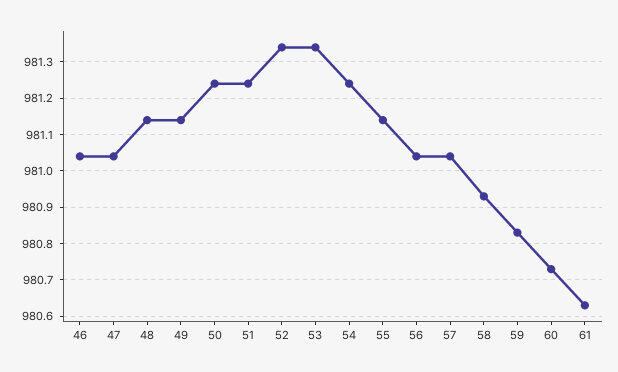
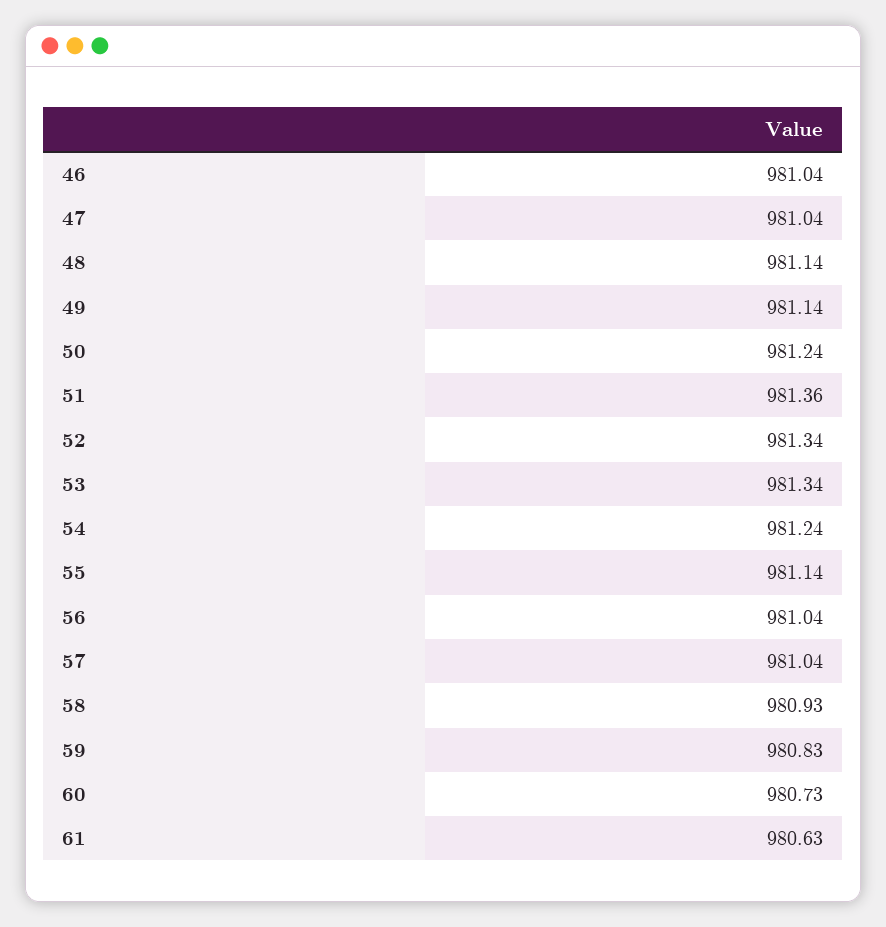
51: 981.25 -> 981.36

